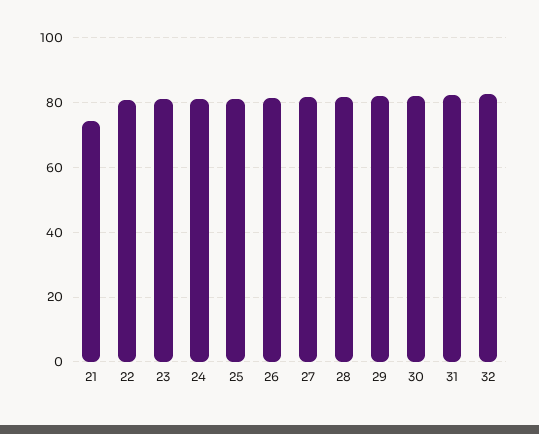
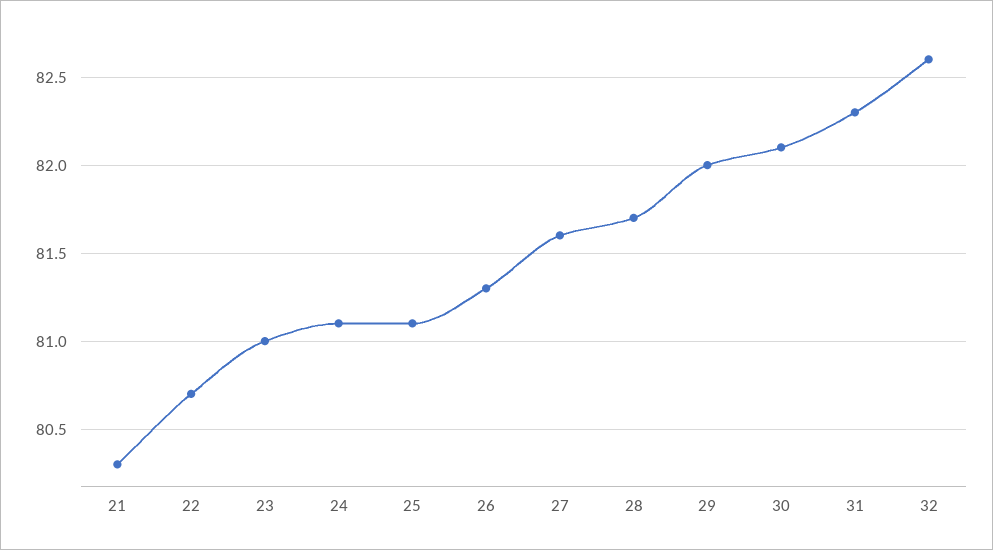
21: 74 -> 80.3

